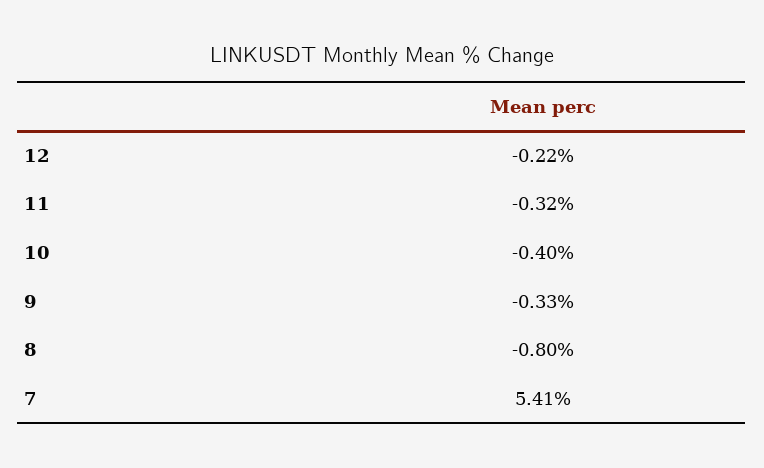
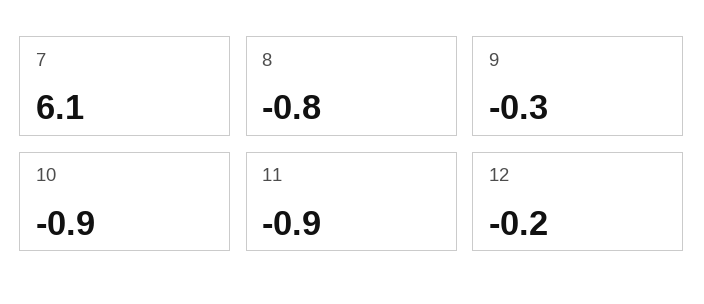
11: -0.32 -> -0.9
10: -0.4 -> -0.9
7: 5.41 -> 6.1

